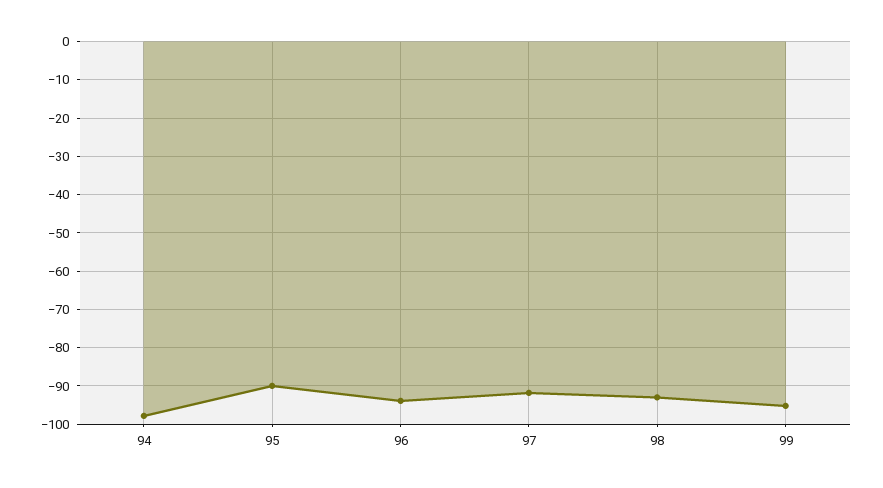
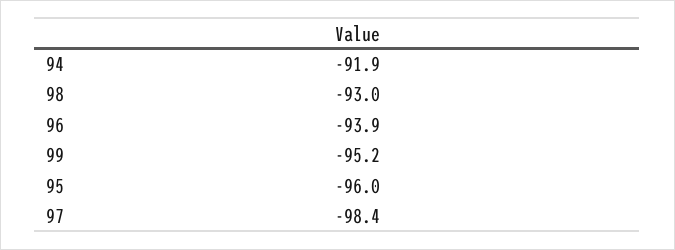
94: -98 -> -91.9
95: -90 -> -96
97: -92 -> -98.4

